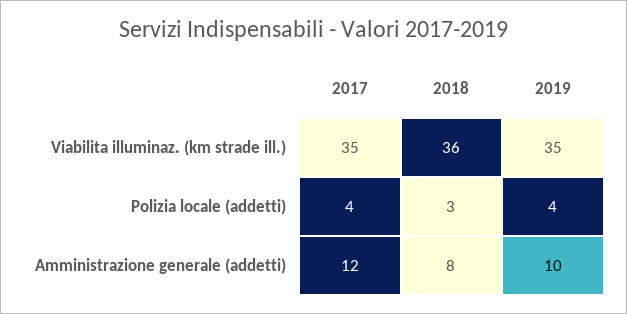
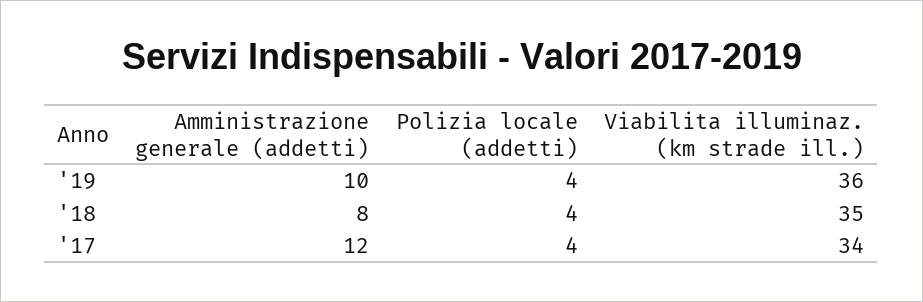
2017, Viabilita illuminaz. (km strade ill.): 35 -> 34
2018, Viabilita illuminaz. (km strade ill.): 36 -> 35
2019, Viabilita illuminaz. (km strade ill.): 35 -> 36
2018, Polizia locale (addetti): 3 -> 4

